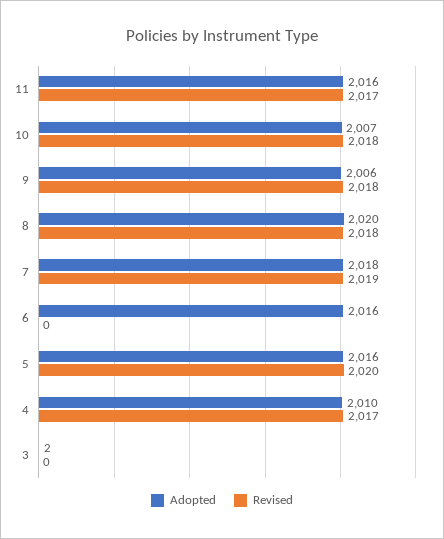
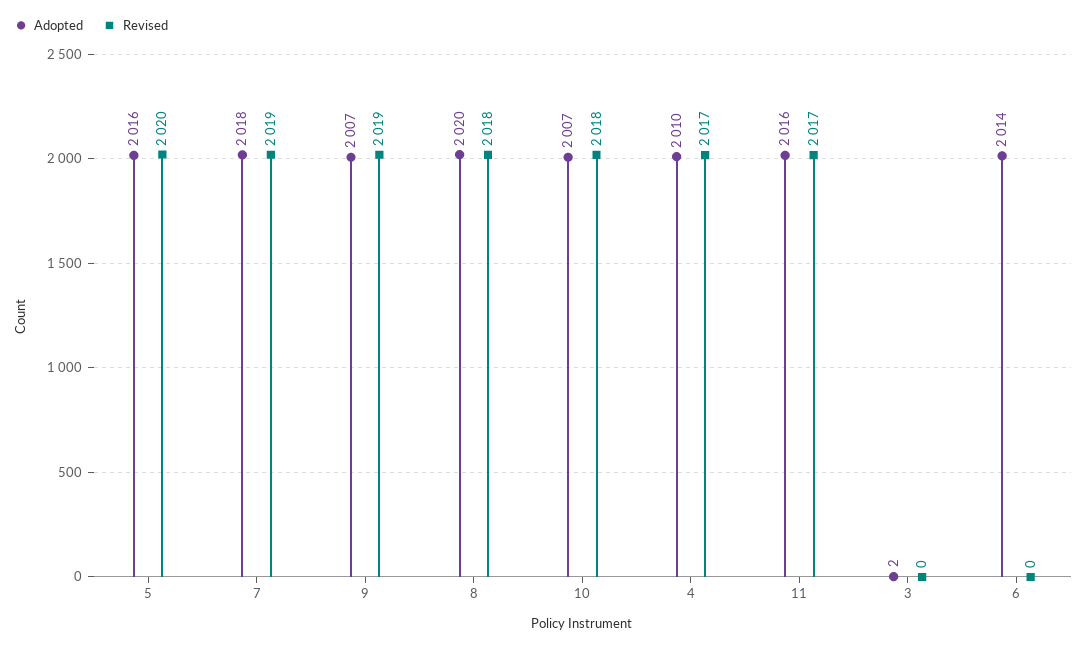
Adopted, 9: 2006 -> 2007
Revised, 9: 2018 -> 2019
Adopted, 6: 2016 -> 2014

